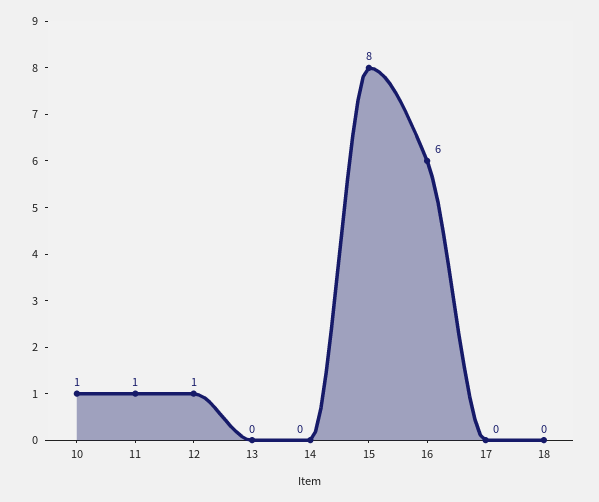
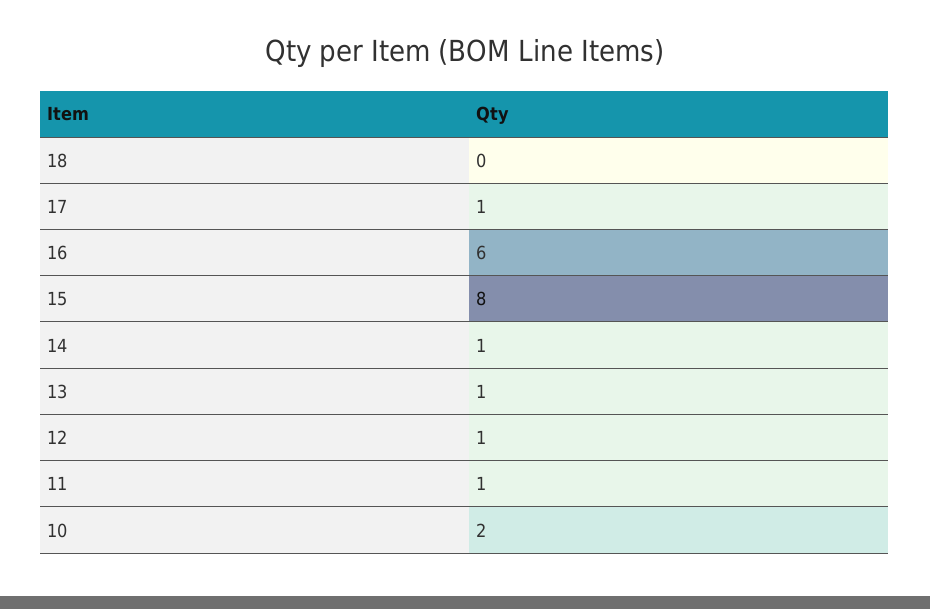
10: 1 -> 2
13: 0 -> 1
14: 0 -> 1
17: 0 -> 1

